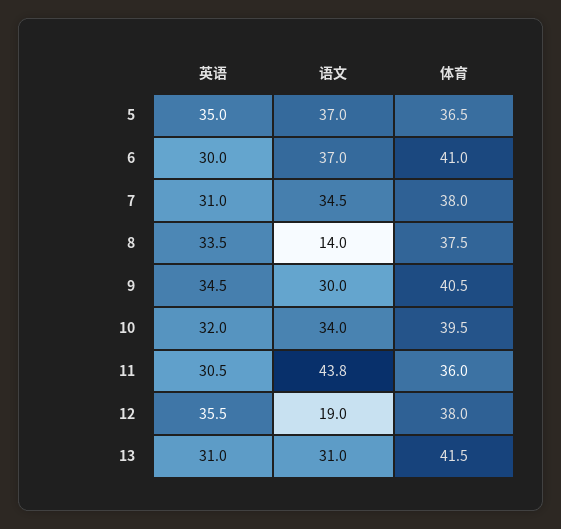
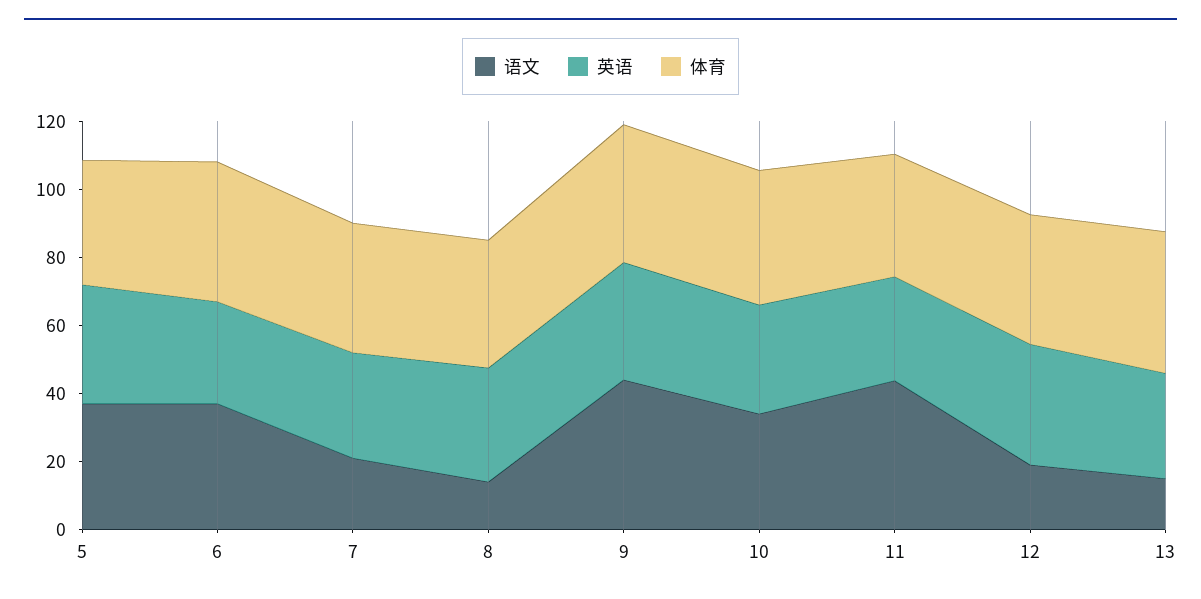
语文, 7: 34.5 -> 20
语文, 9: 30 -> 45
语文, 13: 31 -> 15

